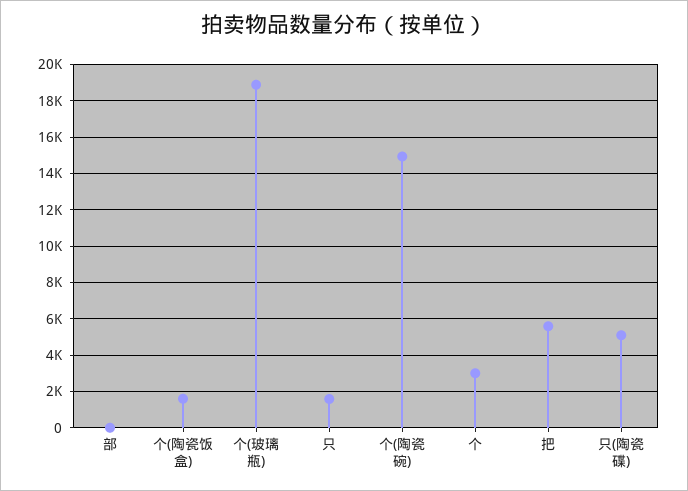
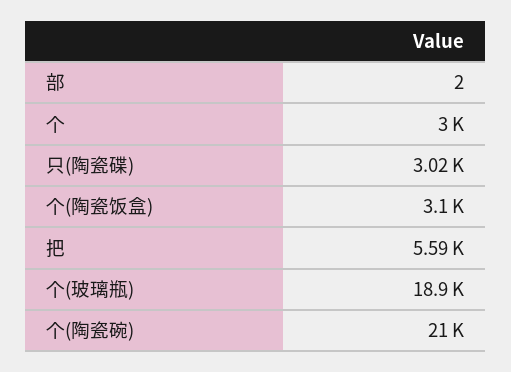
个(陶瓷饭盒): 1500 -> 3100
只: 1500 -> none
个(陶瓷碗): 15000 -> 21000
只(陶瓷碟): 5000 -> 3020

